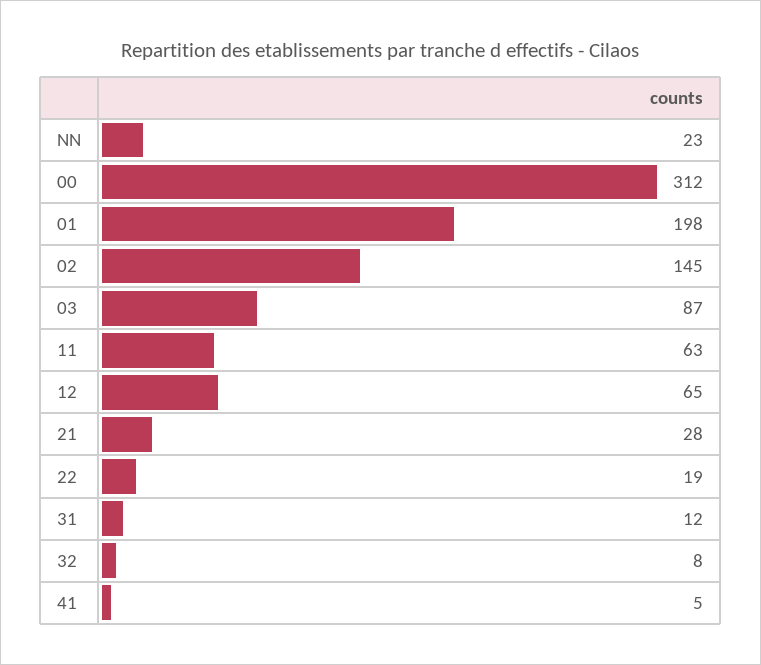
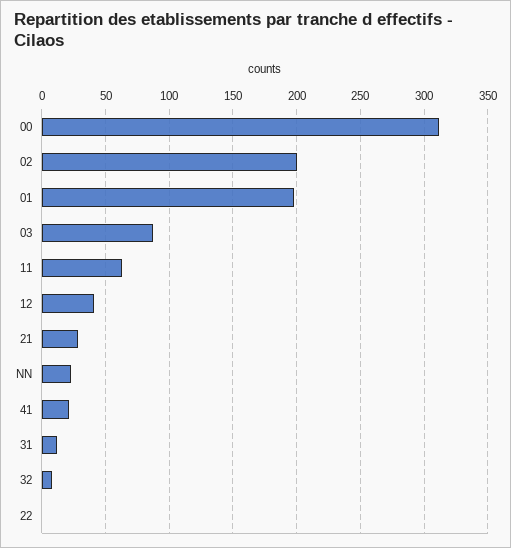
02: 145 -> 200
12: 65 -> 40
22: 19 -> 0
41: 5 -> 20

